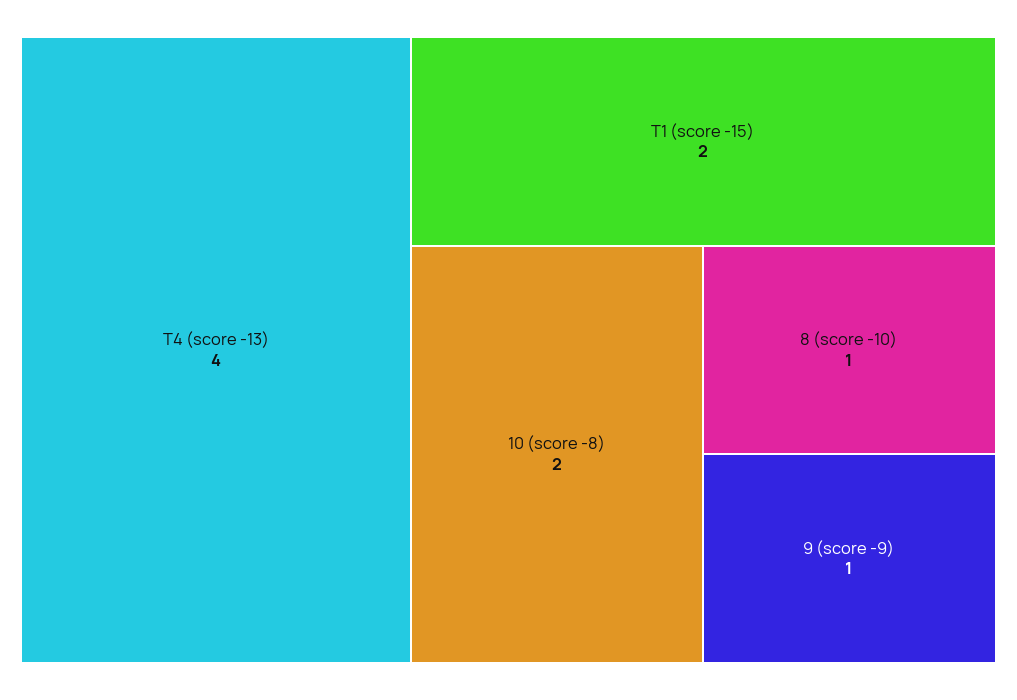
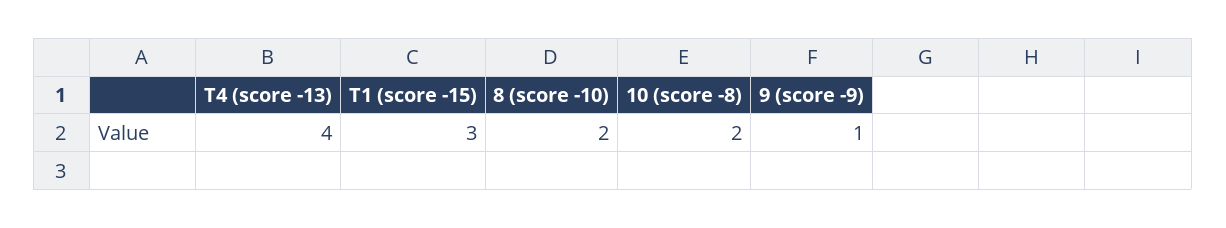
T1 (score -15): 2 -> 3
8 (score -10): 1 -> 2

